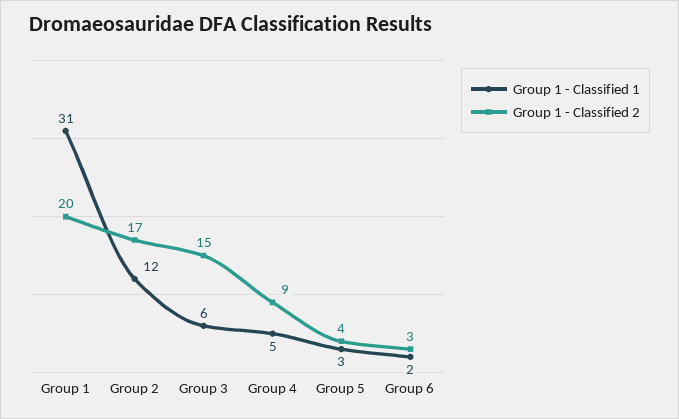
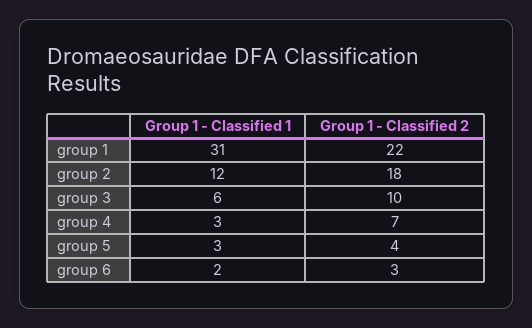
Group 1 - Classified 2, Group 1: 20 -> 22
Group 1 - Classified 2, Group 2: 17 -> 18
Group 1 - Classified 2, Group 3: 15 -> 10
Group 1 - Classified 1, Group 4: 5 -> 3
Group 1 - Classified 2, Group 4: 9 -> 7

